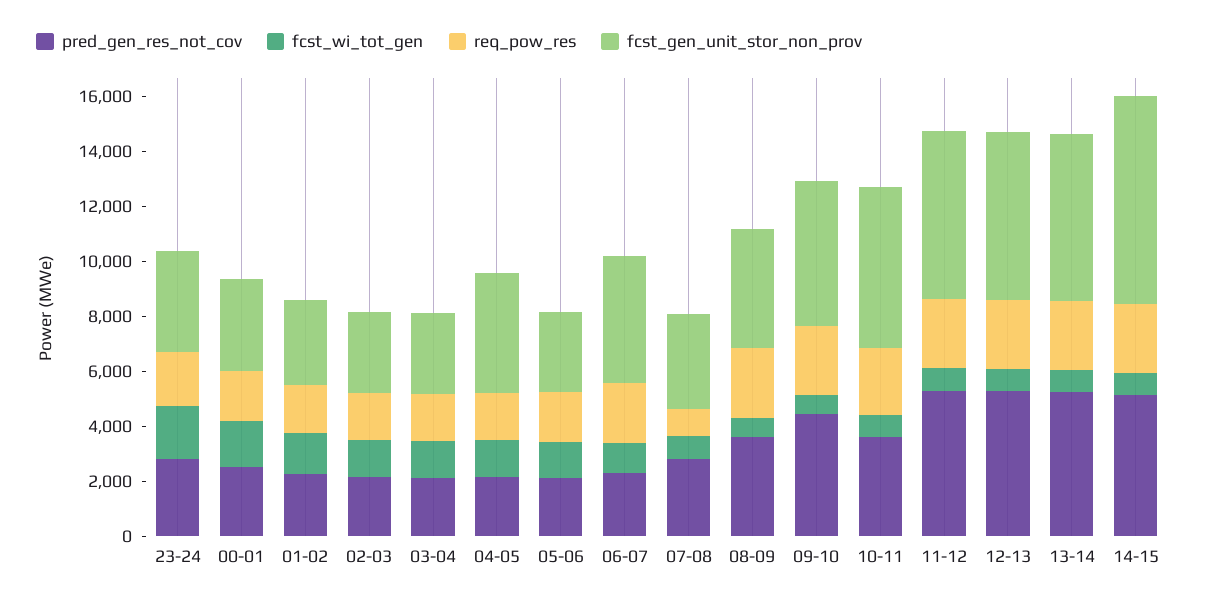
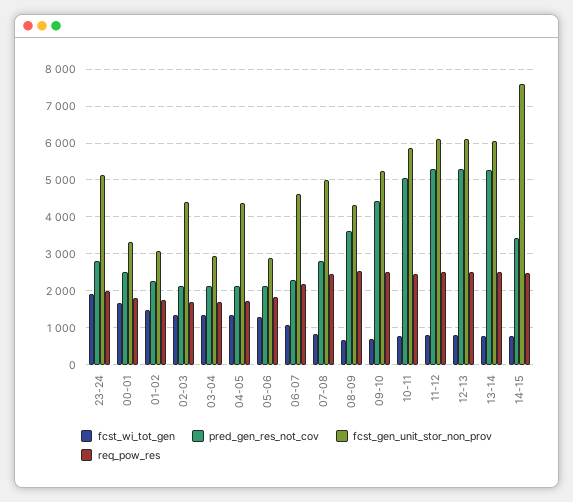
fcst_gen_unit_stor_non_prov, 23-24: 3500 -> 5200
fcst_gen_unit_stor_non_prov, 02-03: 3000 -> 4400
req_pow_res, 07-08: 1000 -> 2400
fcst_gen_unit_stor_non_prov, 07-08: 3500 -> 5000
pred_gen_res_not_cov, 10-11: 3500 -> 5000
pred_gen_res_not_cov, 14-15: 5000 -> 3400

